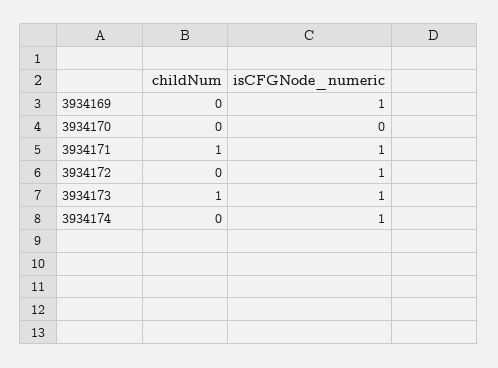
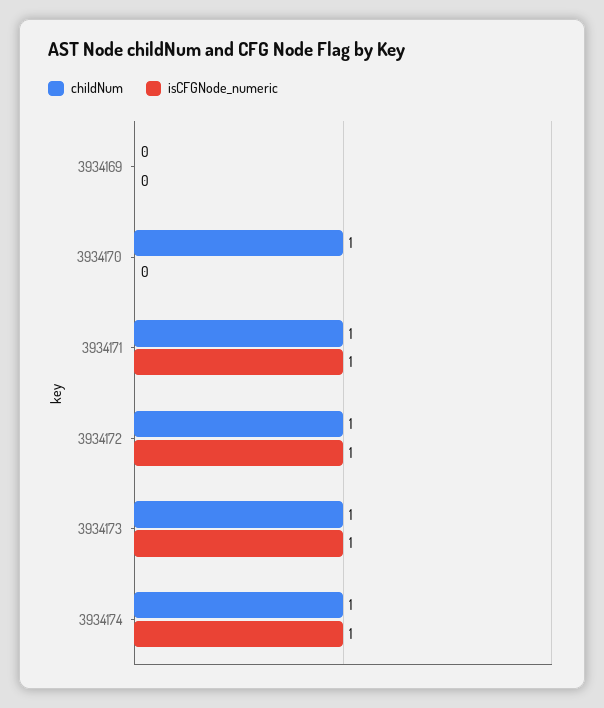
isCFGNode_numeric, 3934169: 1 -> 0
childNum, 3934170: 0 -> 1
childNum, 3934172: 0 -> 1
childNum, 3934174: 0 -> 1

